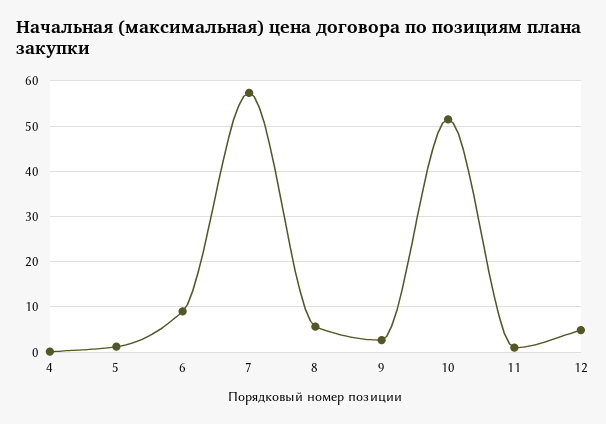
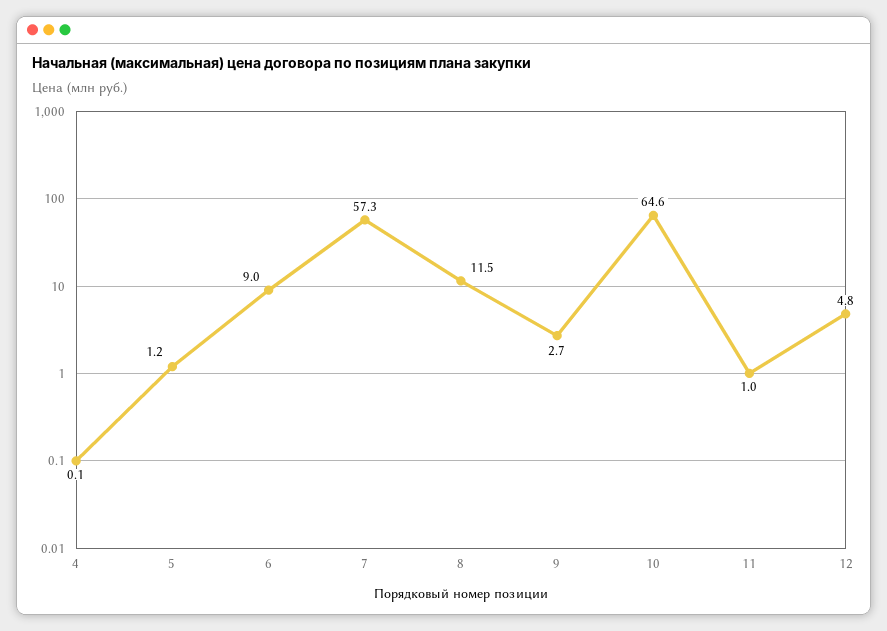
8: 6 -> 11.5
10: 52 -> 64.6

